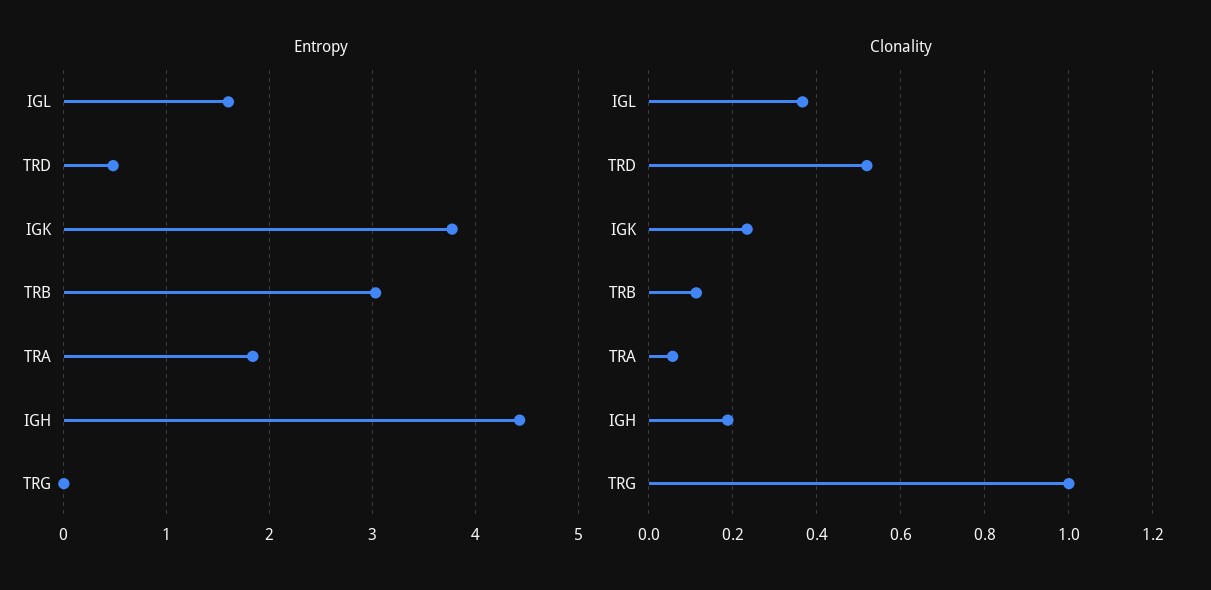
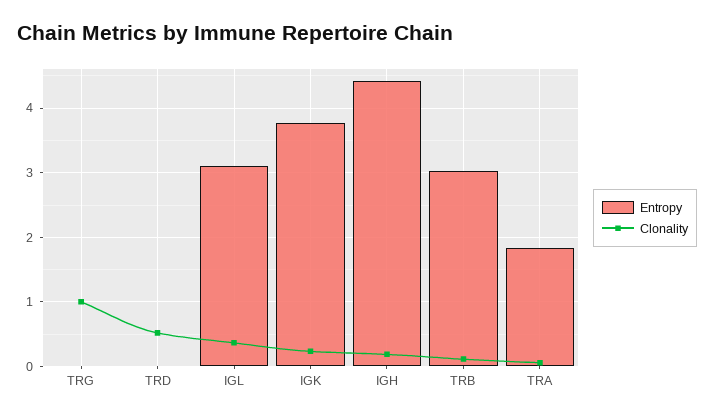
Entropy, IGL: 1.6 -> 3.1
Entropy, TRD: 0.5 -> 0

